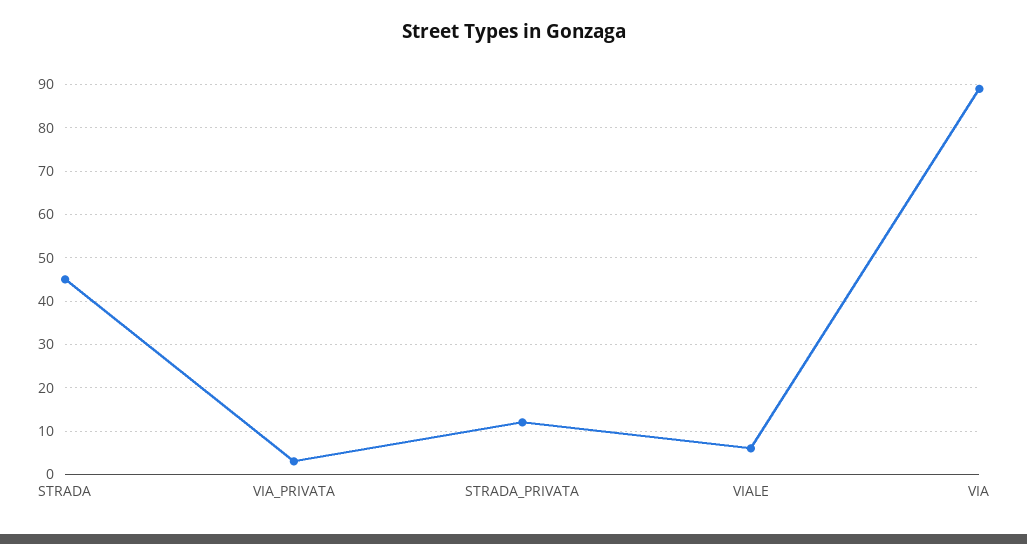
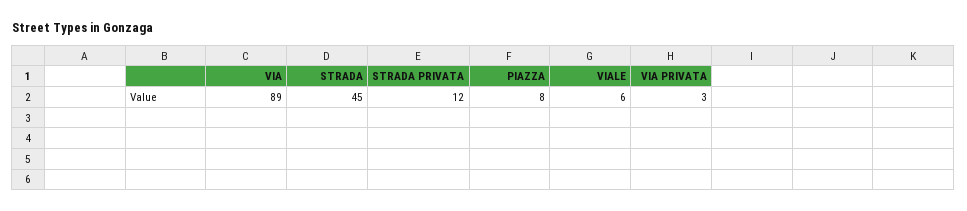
PIAZZA: none -> 8

